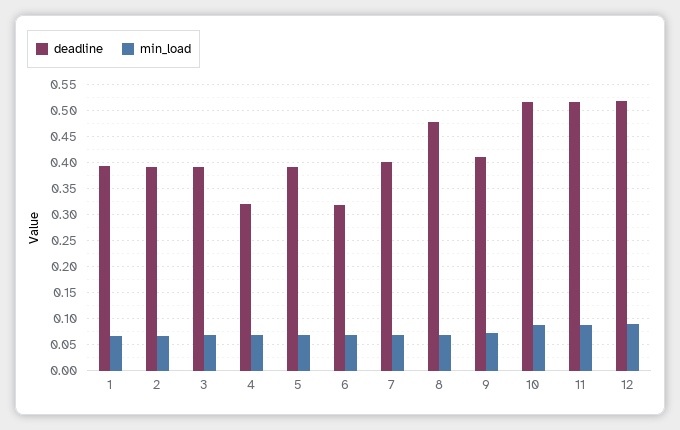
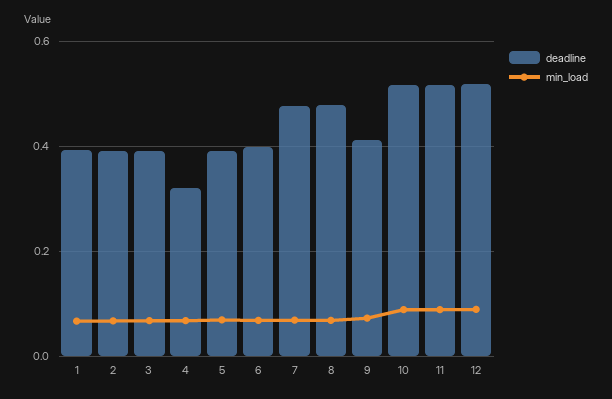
deadline, 6: 0.325 -> 0.4
deadline, 7: 0.4 -> 0.48

